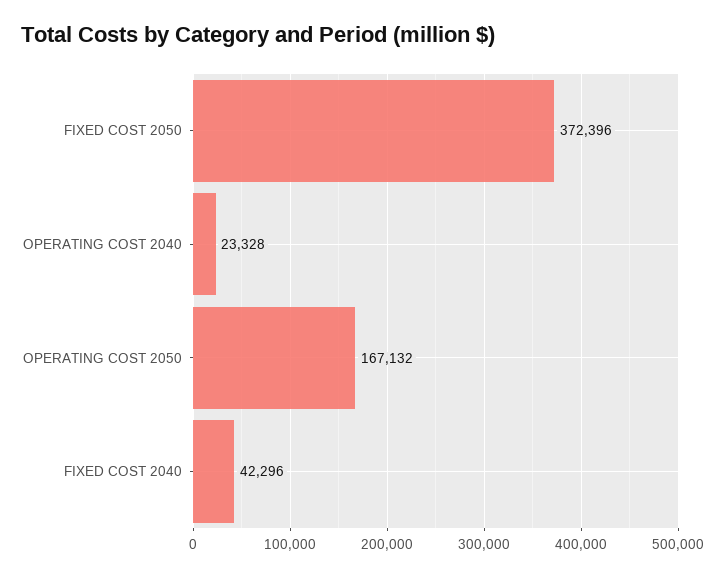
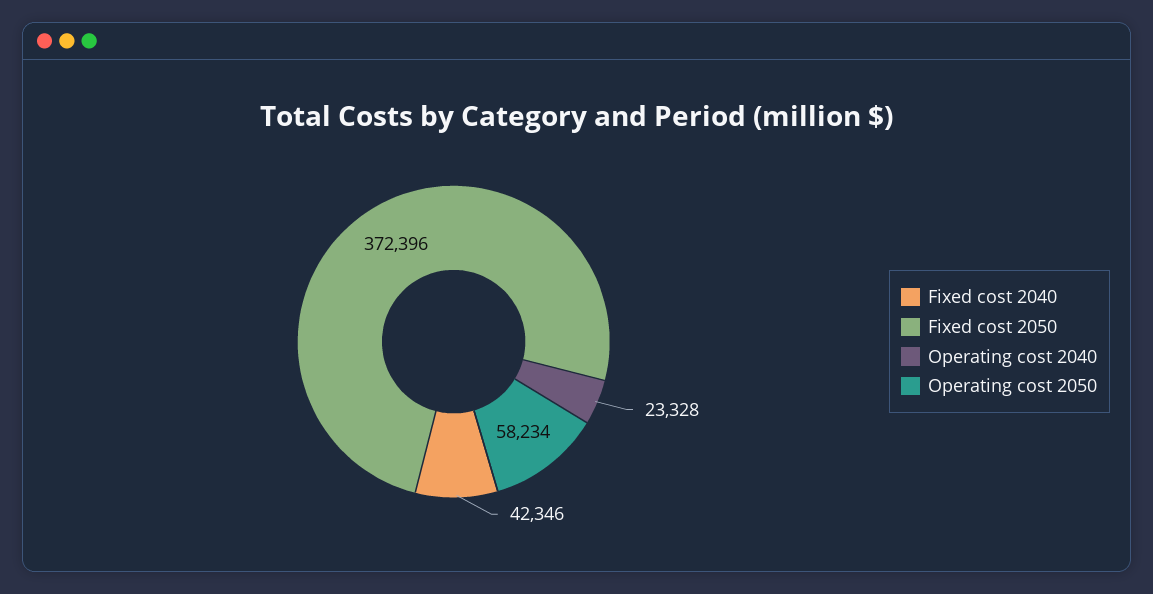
OPERATING COST 2050: 167132 -> 58234
FIXED COST 2040: 42296 -> 42346

